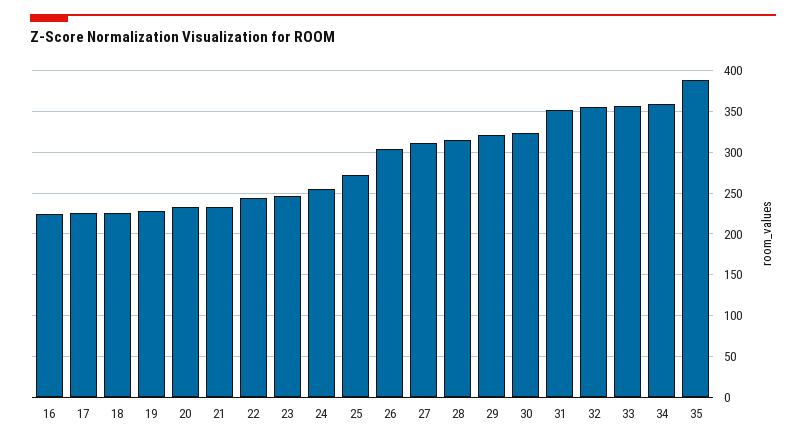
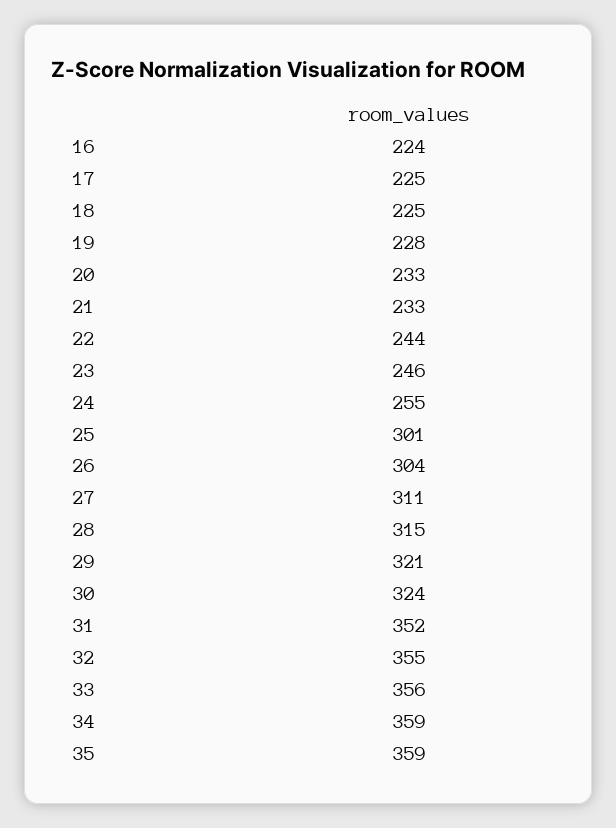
25: 270 -> 301
35: 390 -> 359

